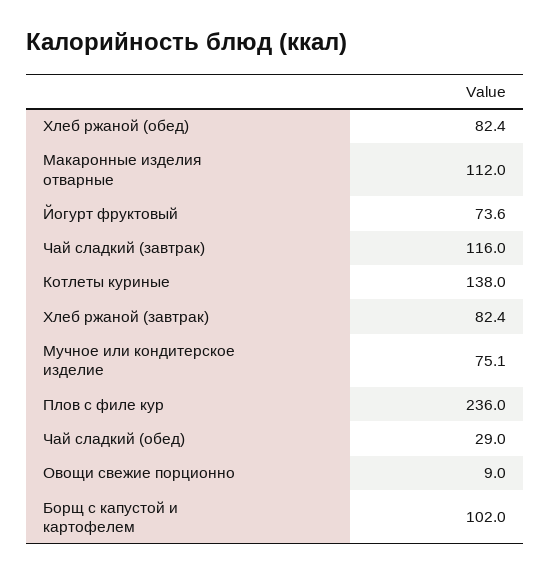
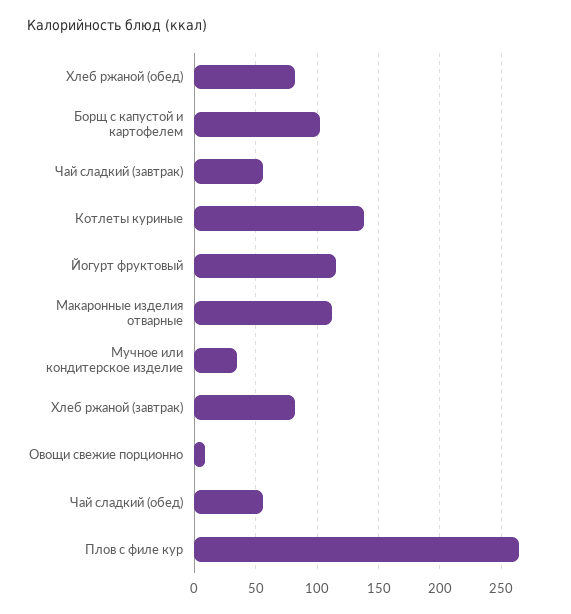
Йогурт фруктовый: 73.6 -> 115
Чай сладкий (завтрак): 116 -> 55
Мучное или кондитерское изделие: 75.1 -> 35
Плов с филе кур: 236 -> 265
Чай сладкий (обед): 29 -> 55

